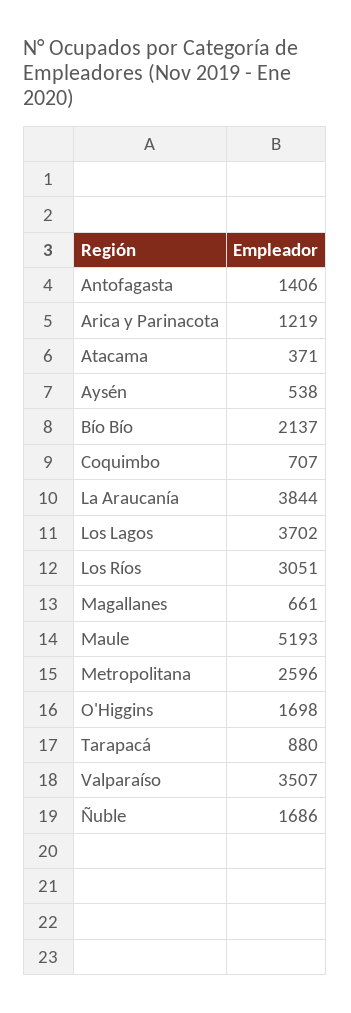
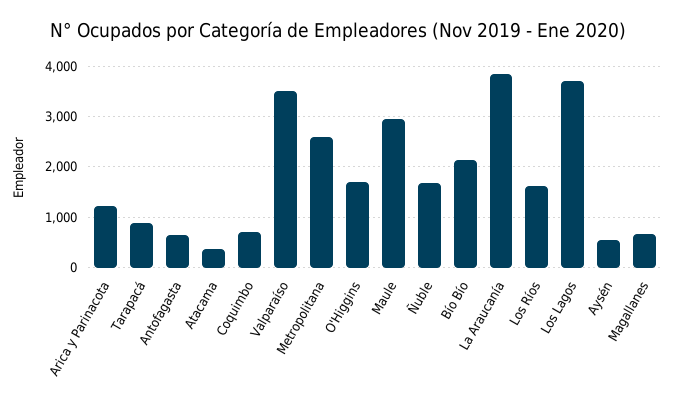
Antofagasta: 1406 -> 600
Los Ríos: 3051 -> 1600
Maule: 5193 -> 3000

